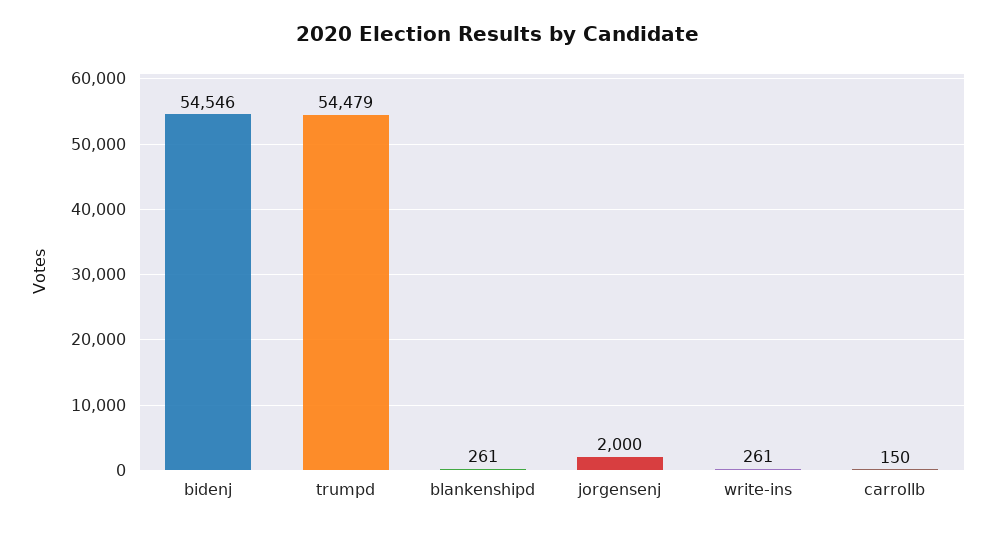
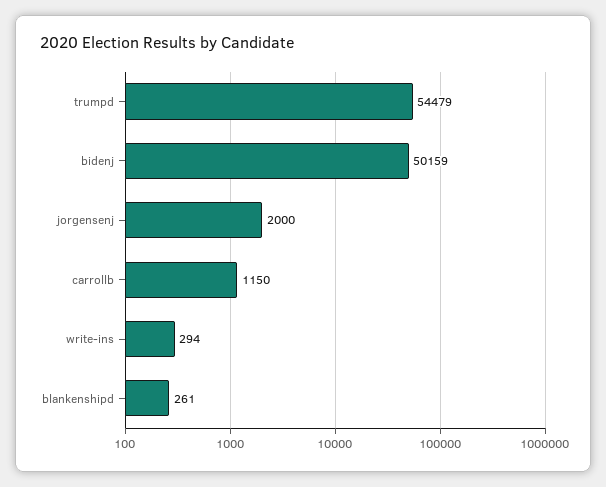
bidenj: 54546 -> 50159
write-ins: 261 -> 294
carrollb: 150 -> 1150

